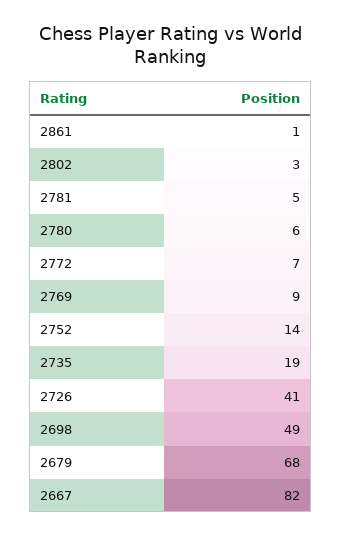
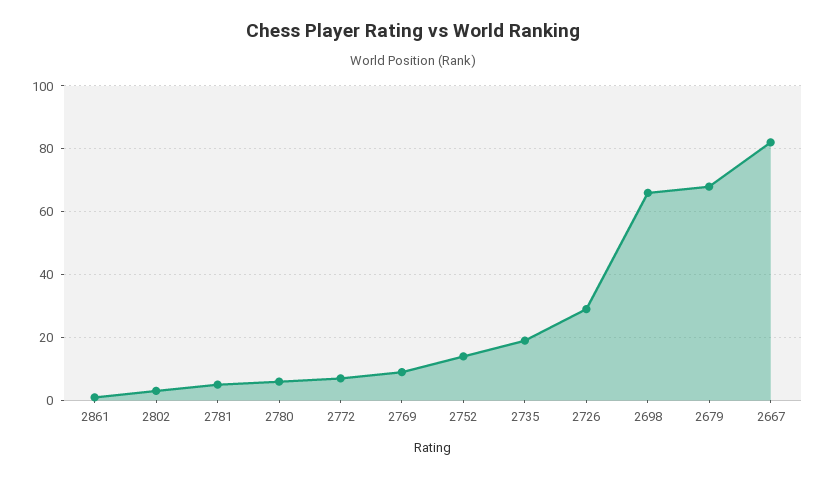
2726: 41 -> 30
2698: 49 -> 65

